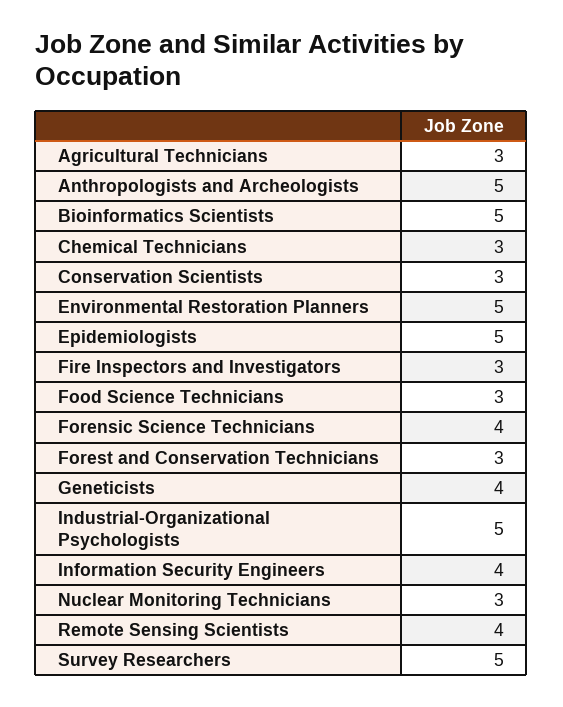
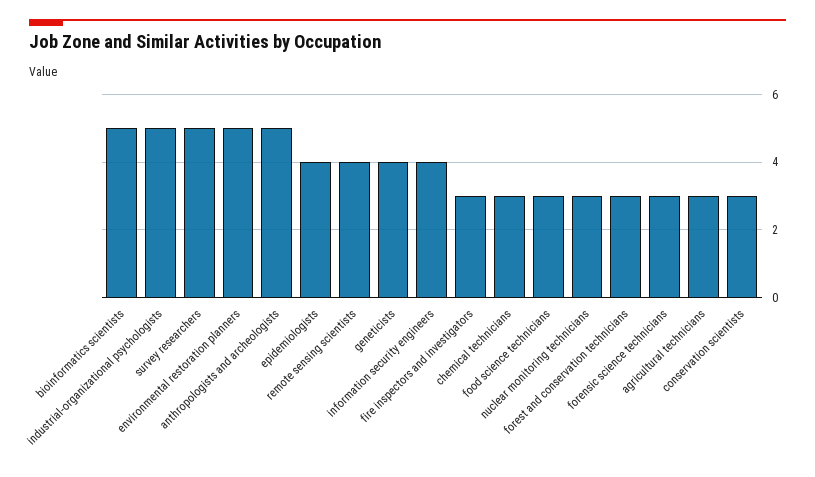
Epidemiologists: 5 -> 4
Forensic Science Technicians: 4 -> 3

